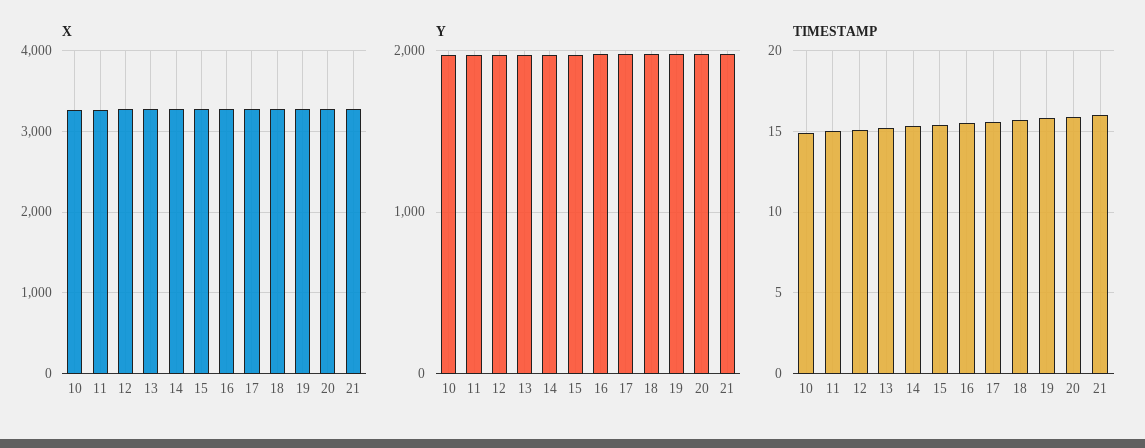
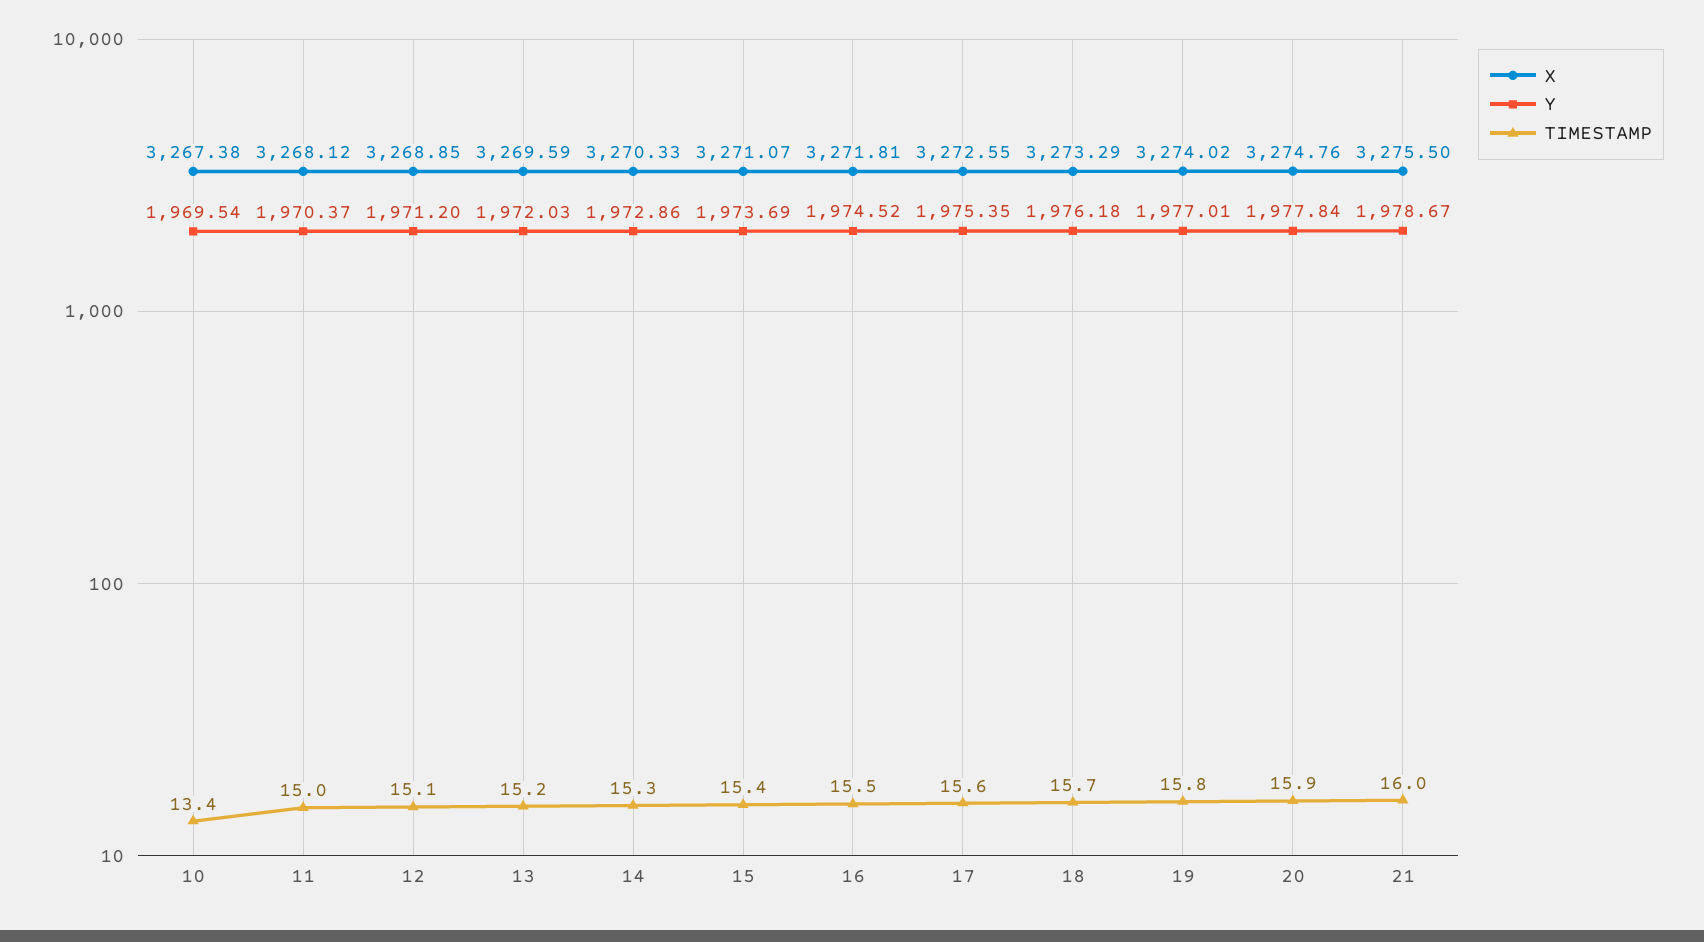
TIMESTAMP, 10: 15 -> 13.4

